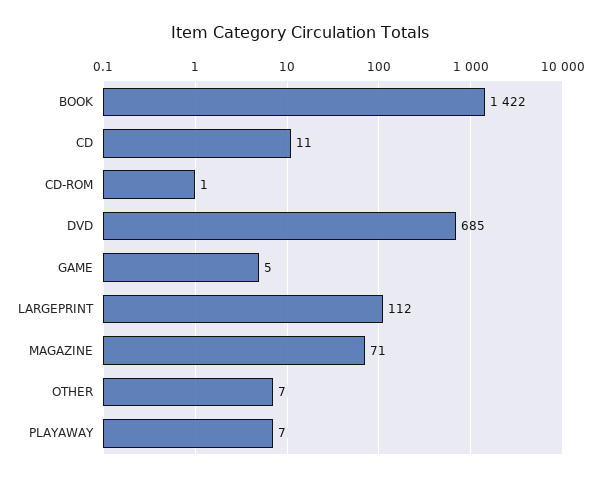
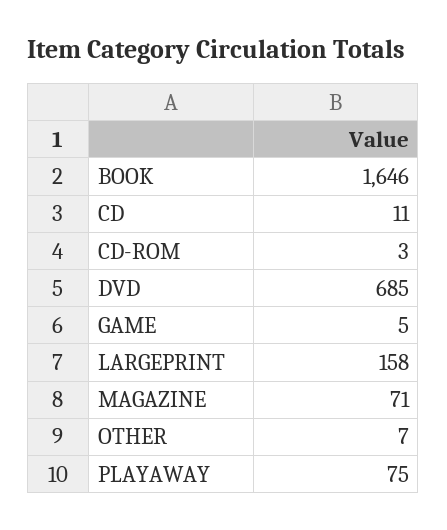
BOOK: 1422 -> 1646
CD-ROM: 1 -> 3
LARGEPRINT: 112 -> 158
PLAYAWAY: 7 -> 75

